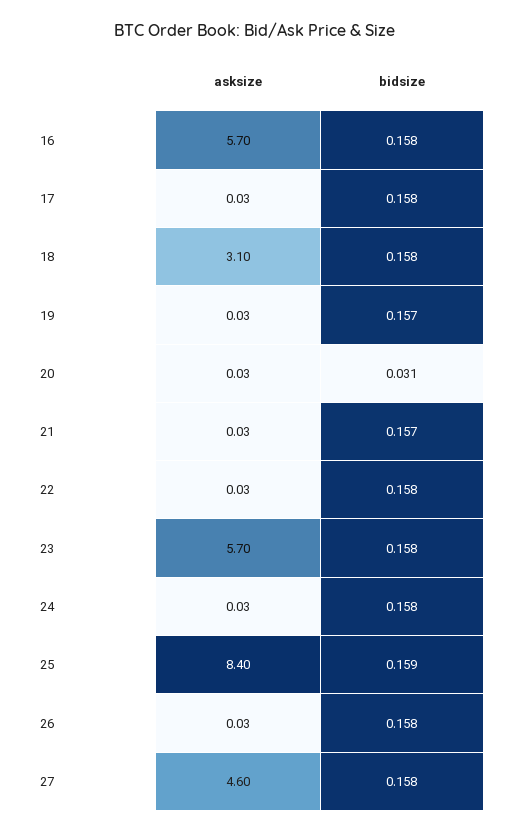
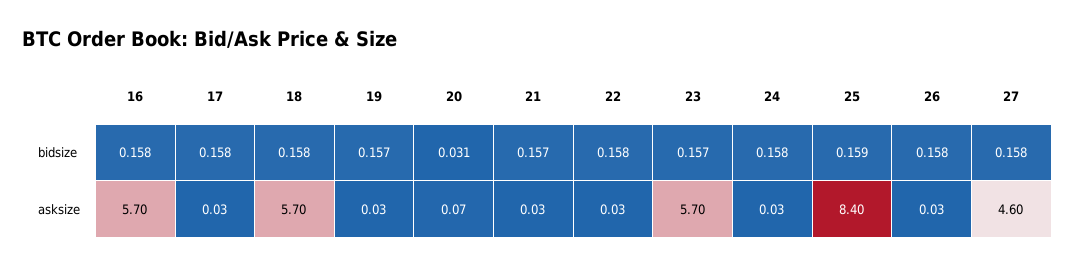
asksize, 18: 3.1 -> 5.7
asksize, 20: 0.03 -> 0.07
bidsize, 23: 0.158 -> 0.157

